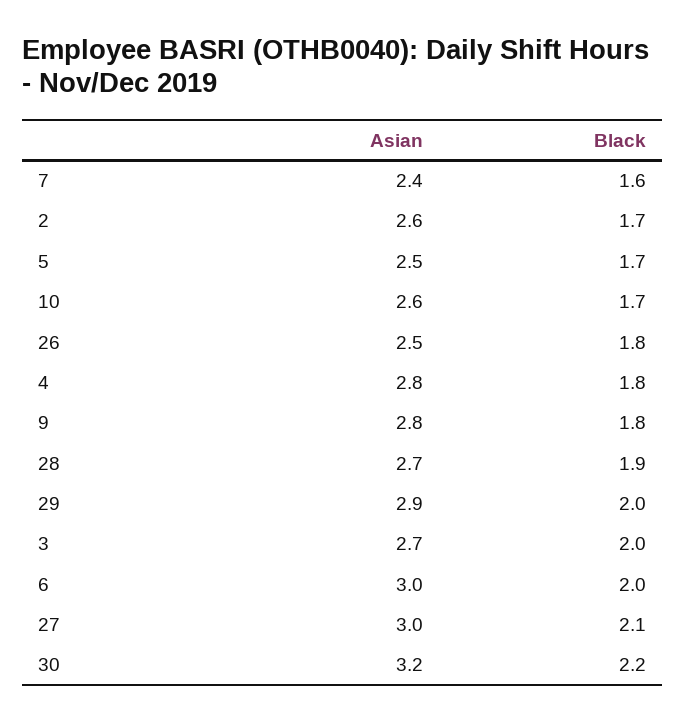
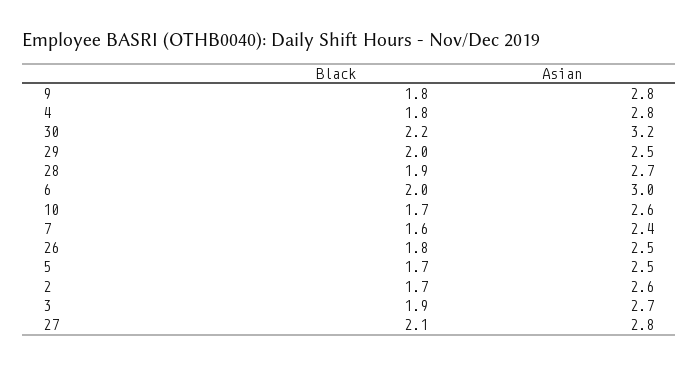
Asian, 29: 2.9 -> 2.5
Black, 3: 2 -> 1.9
Asian, 27: 3 -> 2.8

